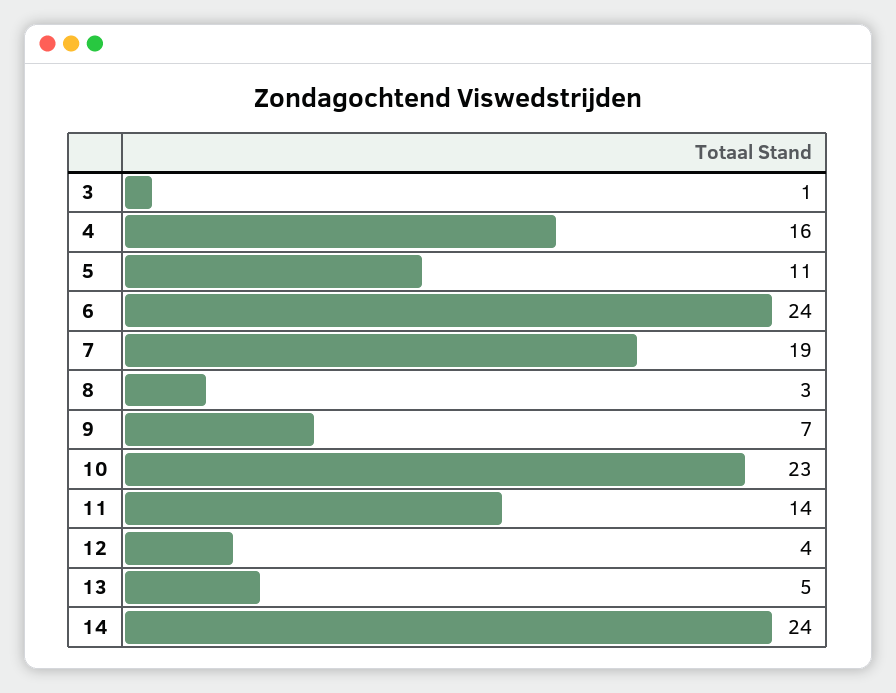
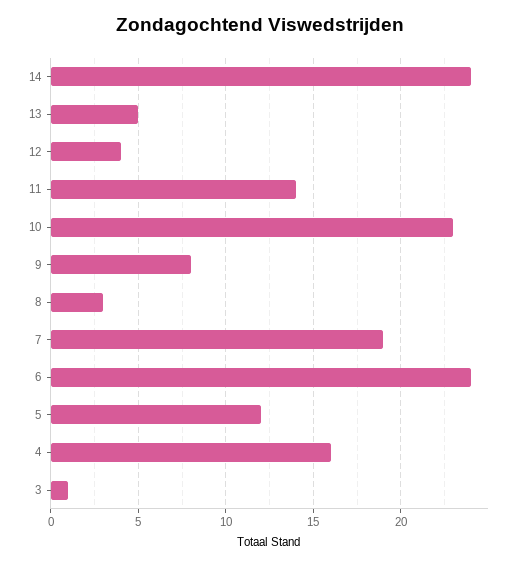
5: 11 -> 12
9: 7 -> 8

